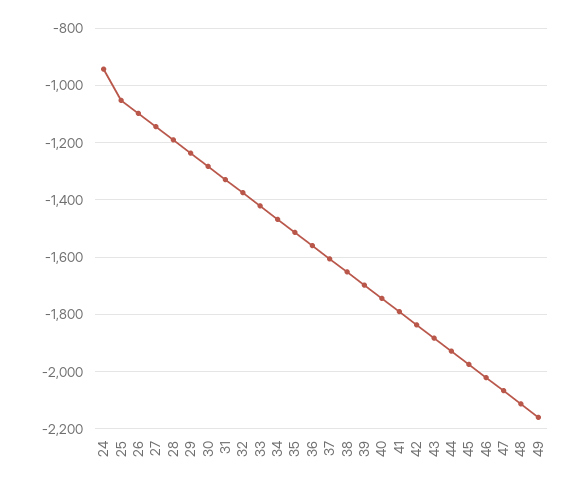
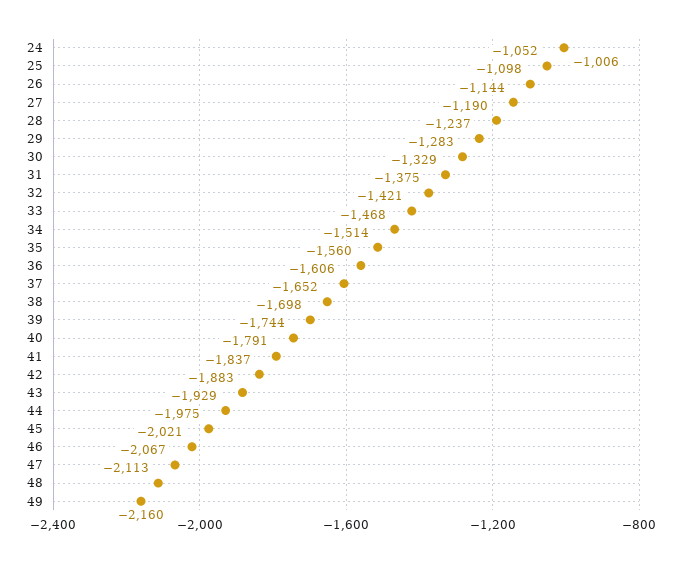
24: -950 -> -1006

